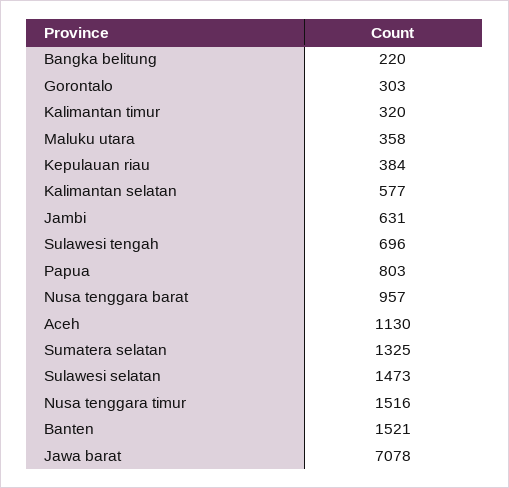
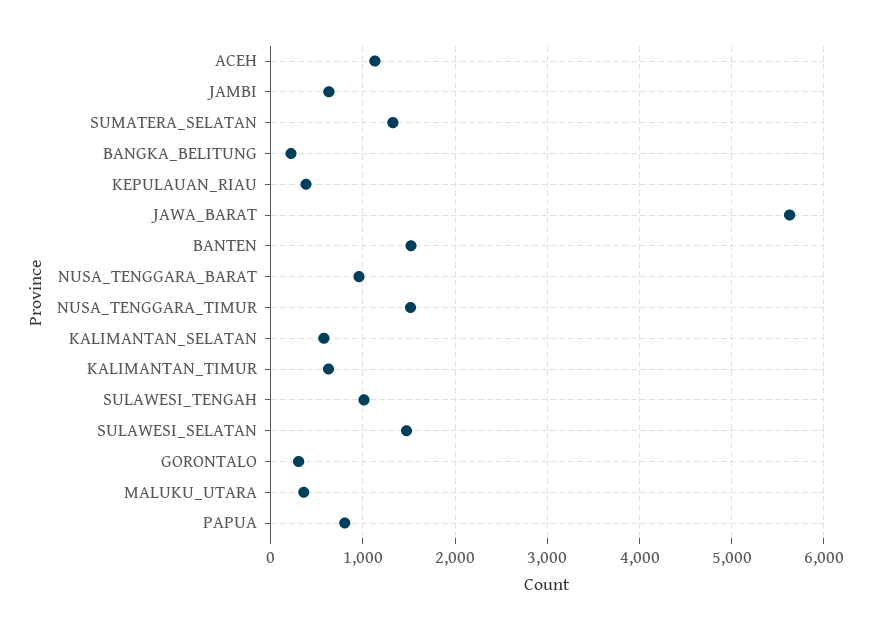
Kalimantan timur: 320 -> 600
Sulawesi tengah: 696 -> 1000
Jawa barat: 7078 -> 5600

